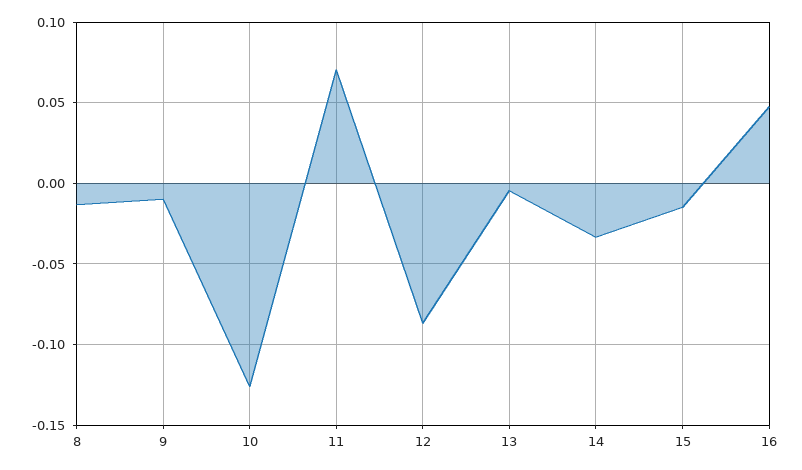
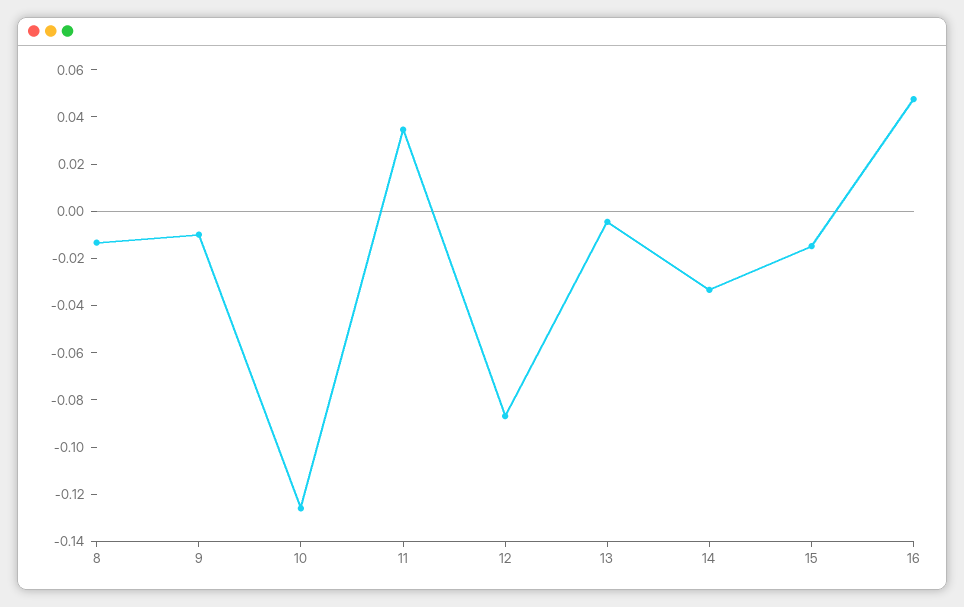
11: 0.07 -> 0.035

